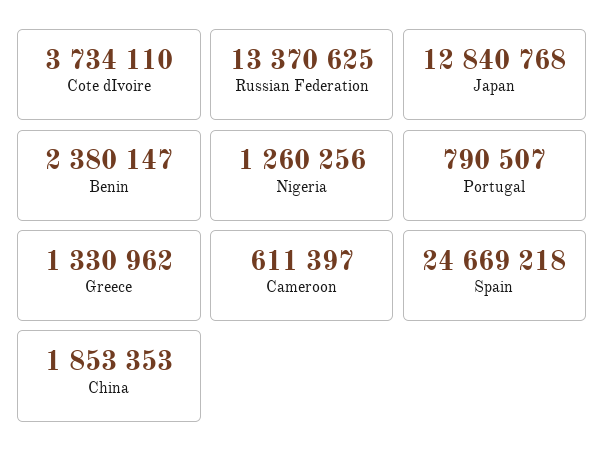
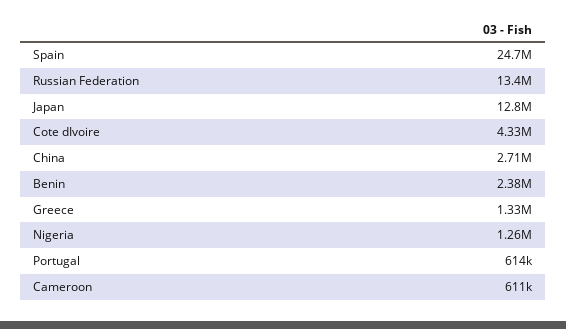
Cote dIvoire: 3734110 -> 4330000
Portugal: 790507 -> 614000
China: 1853353 -> 2710000

